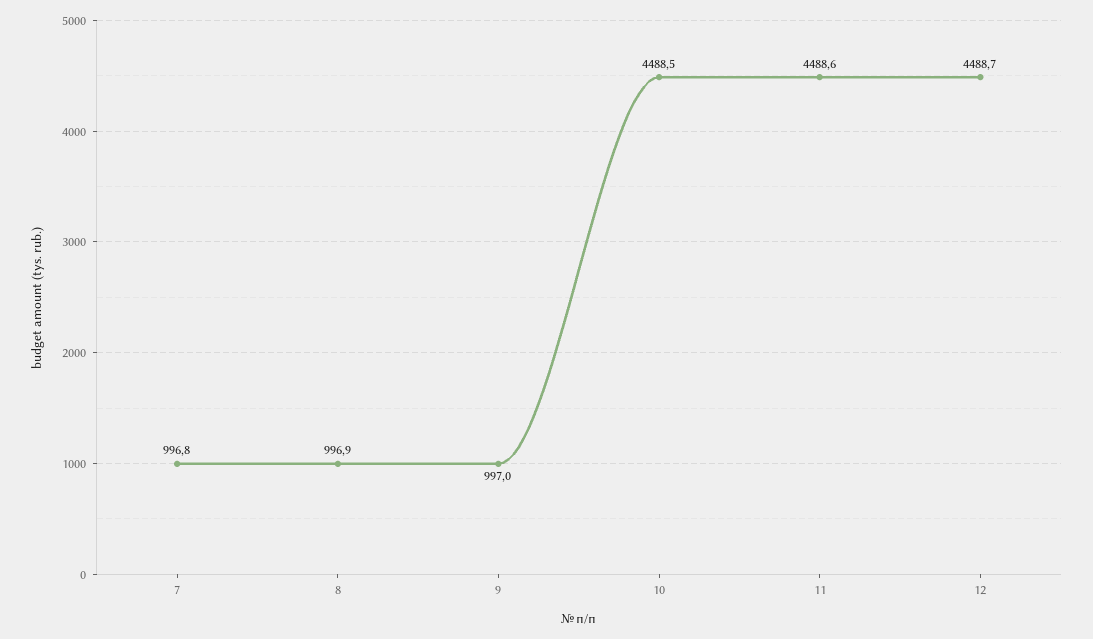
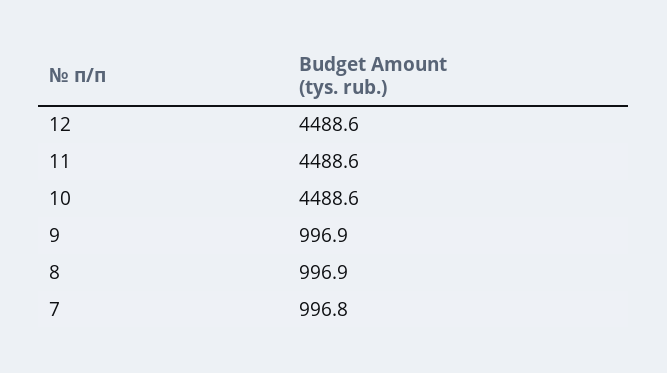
9: 997 -> 996.9
10: 4488.5 -> 4488.6
12: 4488.7 -> 4488.6

